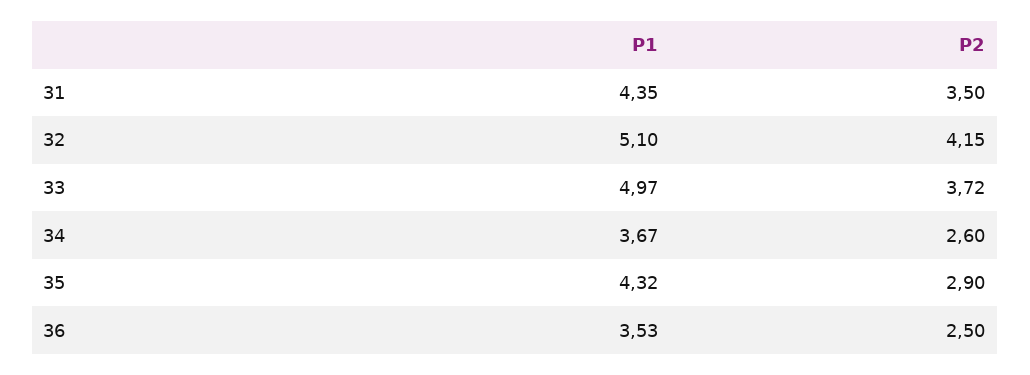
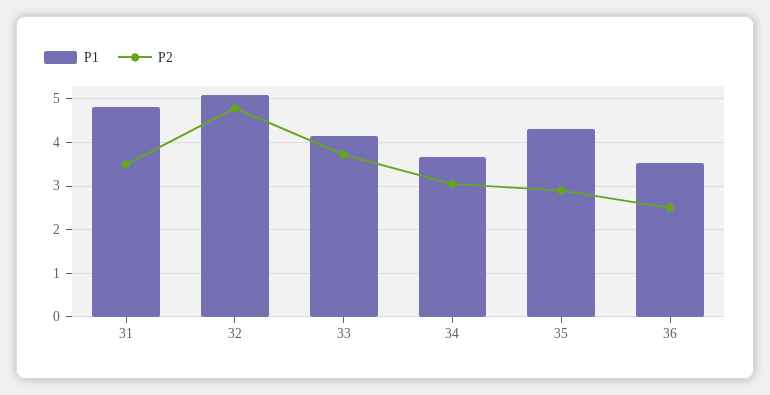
P1, 31: 4.35 -> 4.8
P2, 32: 4.15 -> 4.8
P1, 33: 4.97 -> 4.2
P2, 34: 2.6 -> 3

